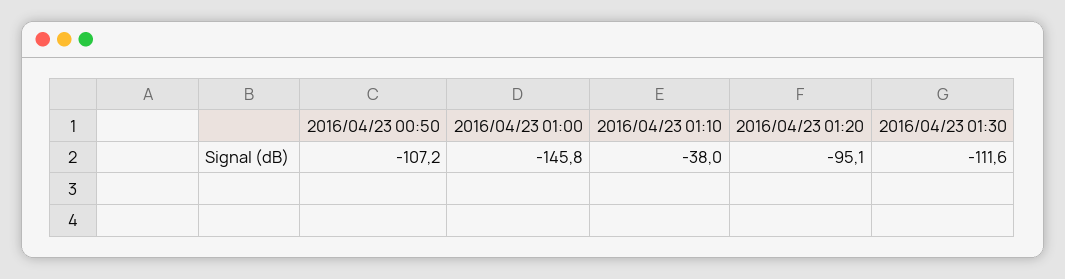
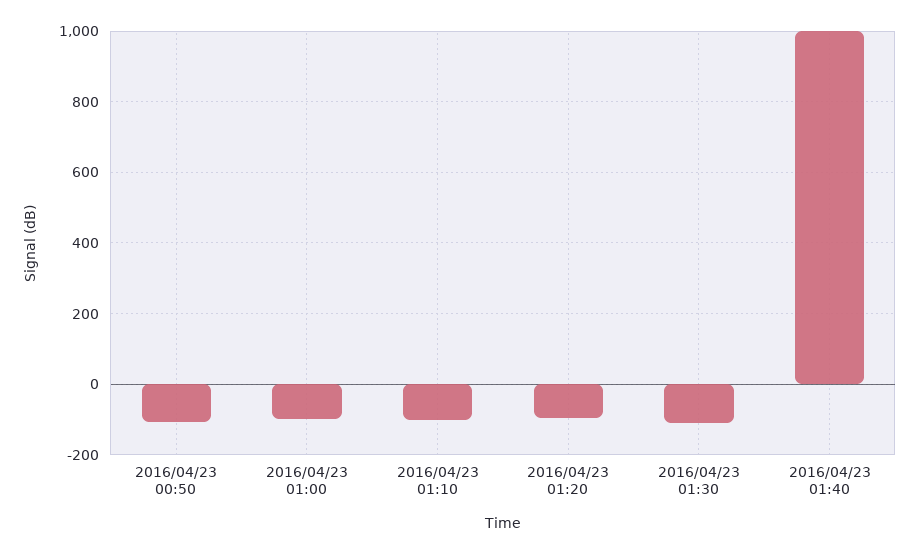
2016/04/23 01:00: -145.8 -> -100
2016/04/23 01:10: -38 -> -100
2016/04/23 01:40: none -> 1000

